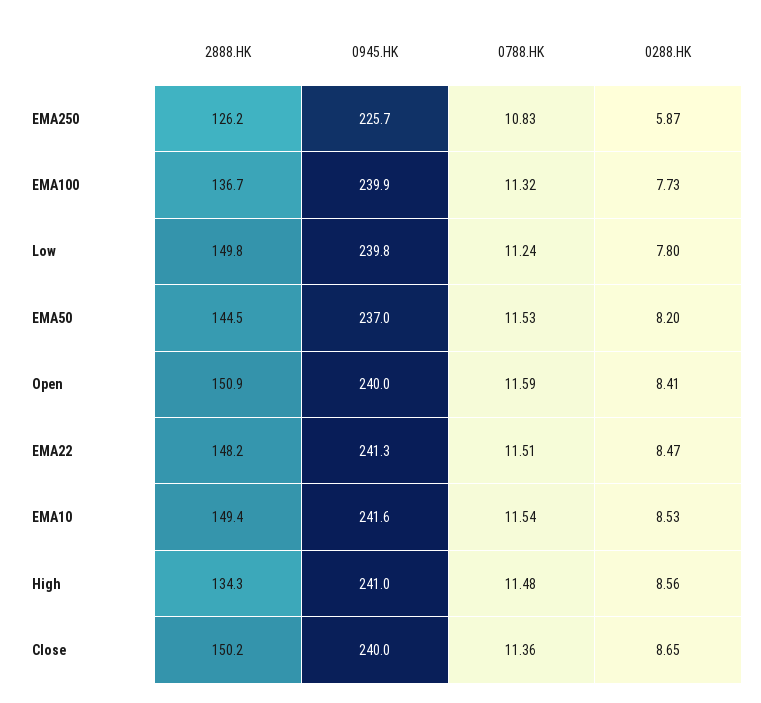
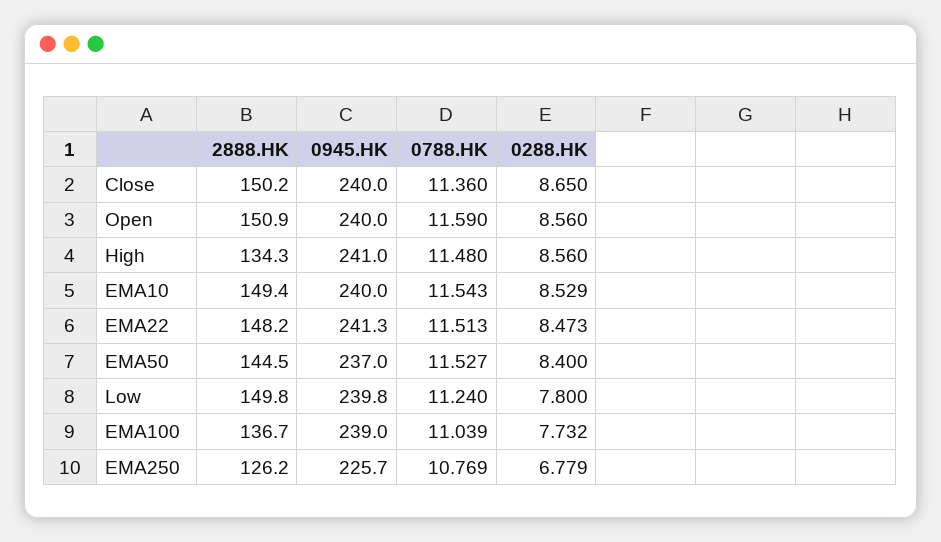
0788.HK, EMA250: 10.83 -> 10.769
0288.HK, EMA250: 5.87 -> 6.779
0945.HK, EMA100: 239.9 -> 239
0788.HK, EMA100: 11.32 -> 11.039
0288.HK, EMA50: 8.2 -> 8.4
0288.HK, Open: 8.41 -> 8.56
0945.HK, EMA10: 241.6 -> 240

